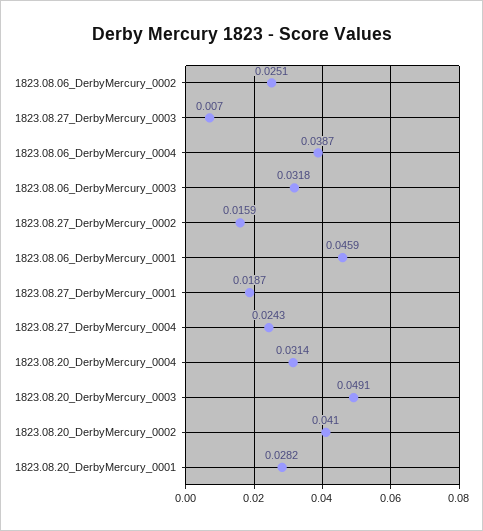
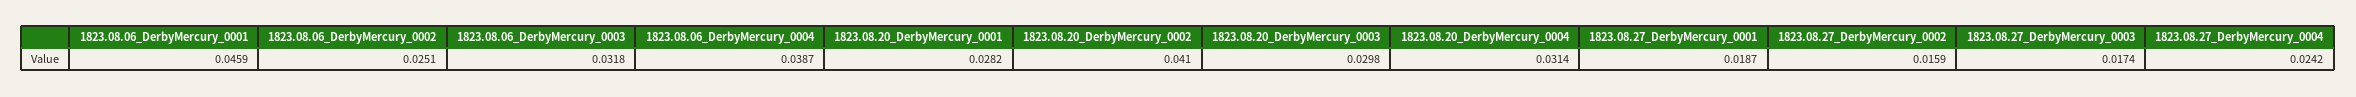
1823.08.27_DerbyMercury_0003: 0.007 -> 0.0174
1823.08.27_DerbyMercury_0004: 0.0243 -> 0.0242
1823.08.20_DerbyMercury_0003: 0.0491 -> 0.0298

